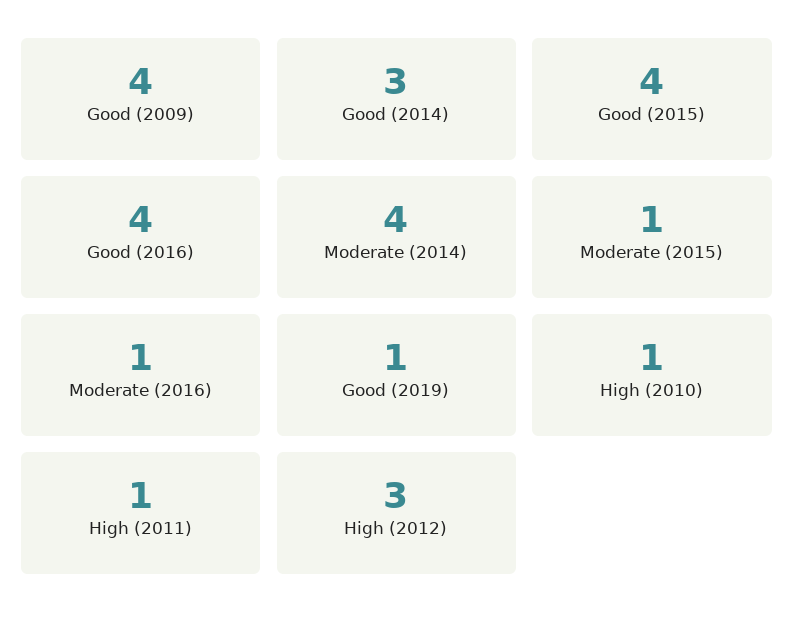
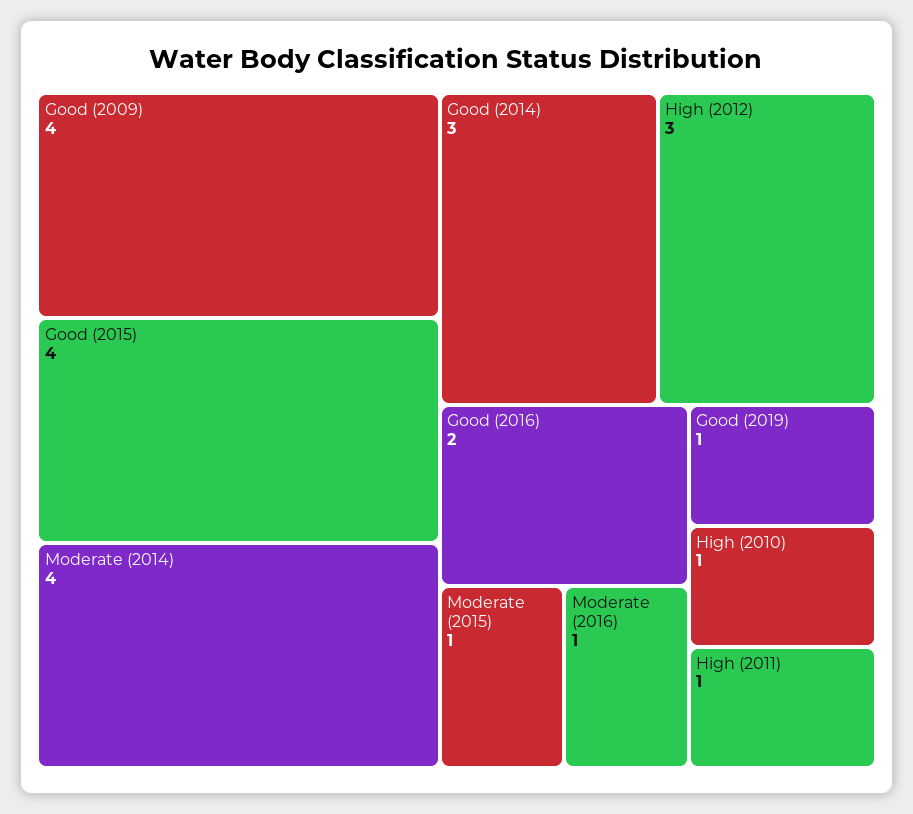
Good (2016): 4 -> 2

